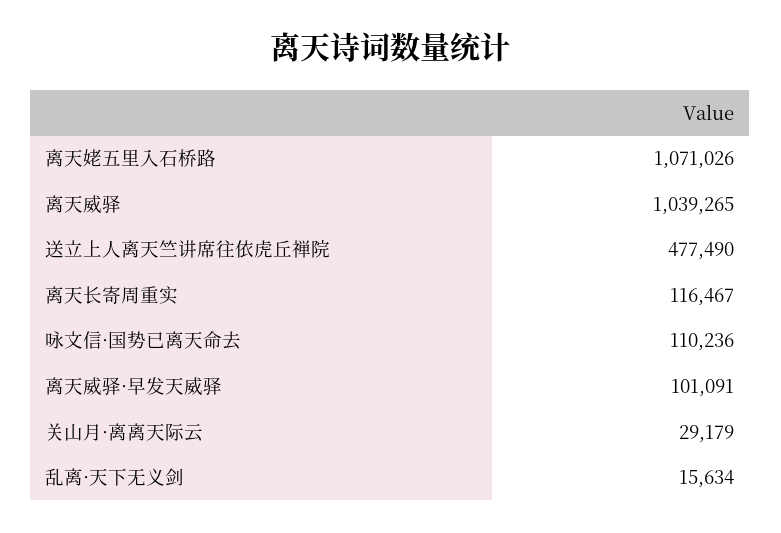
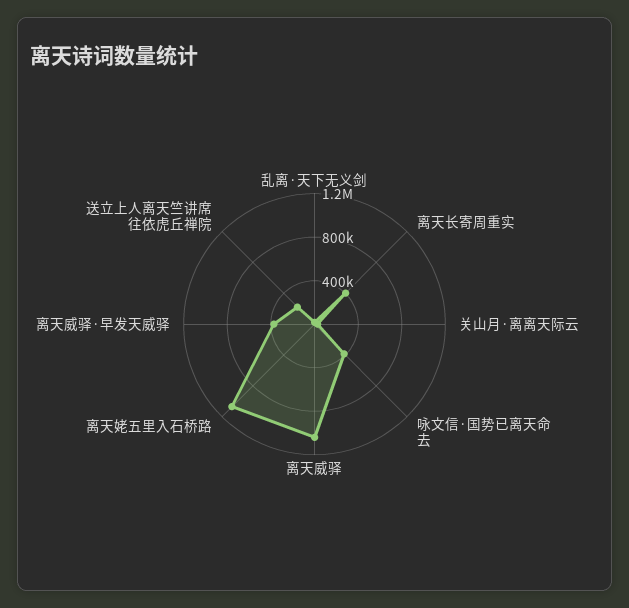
送立上人离天竺讲席往依虎丘禅院: 477490 -> 200000
离天长寄周重实: 116467 -> 400000
咏文信·国势已离天命去: 110236 -> 400000
离天威驿·早发天威驿: 101091 -> 400000

